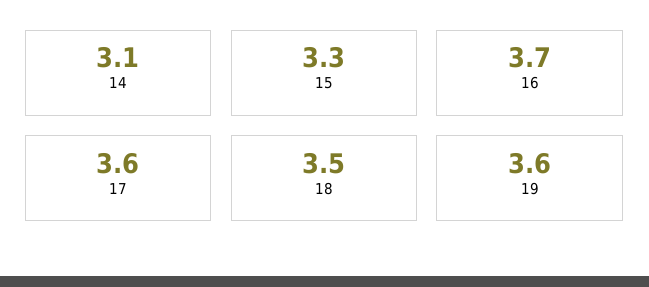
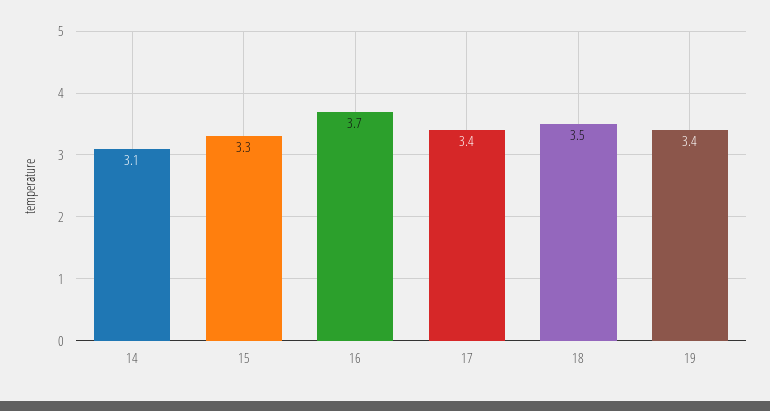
17: 3.6 -> 3.4
19: 3.6 -> 3.4

